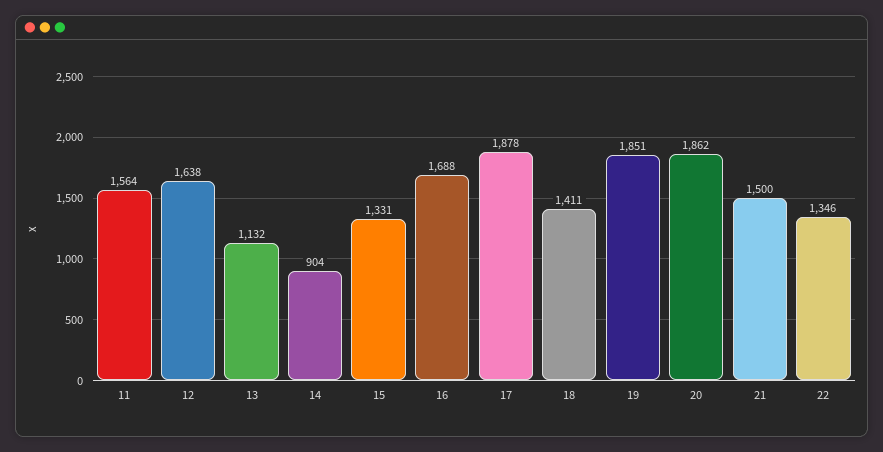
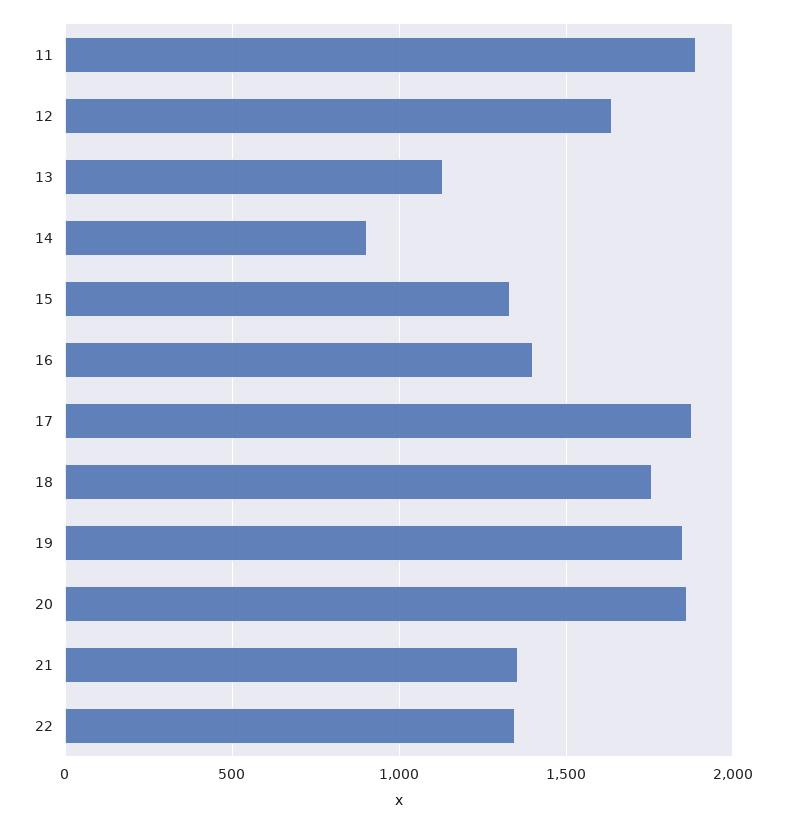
11: 1564 -> 1900
16: 1688 -> 1400
18: 1411 -> 1750
21: 1500 -> 1350

